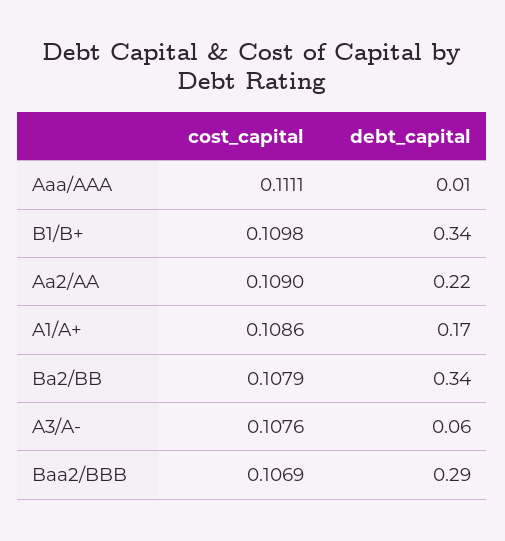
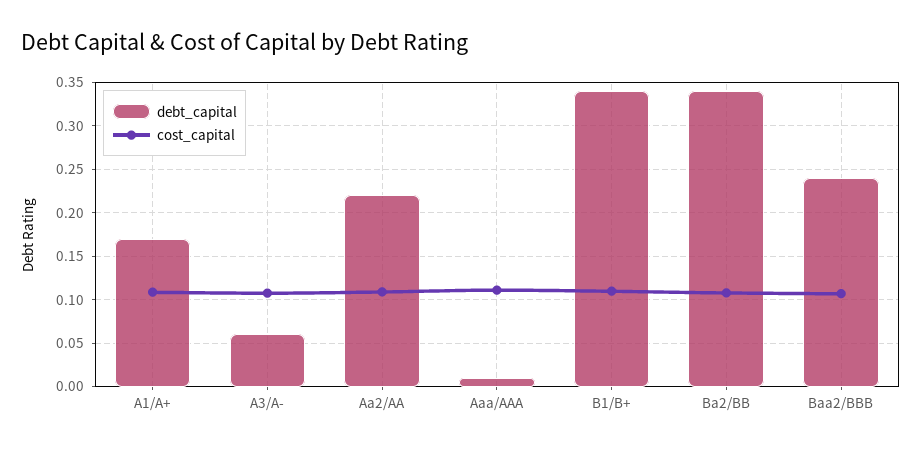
debt_capital, Baa2/BBB: 0.29 -> 0.24

